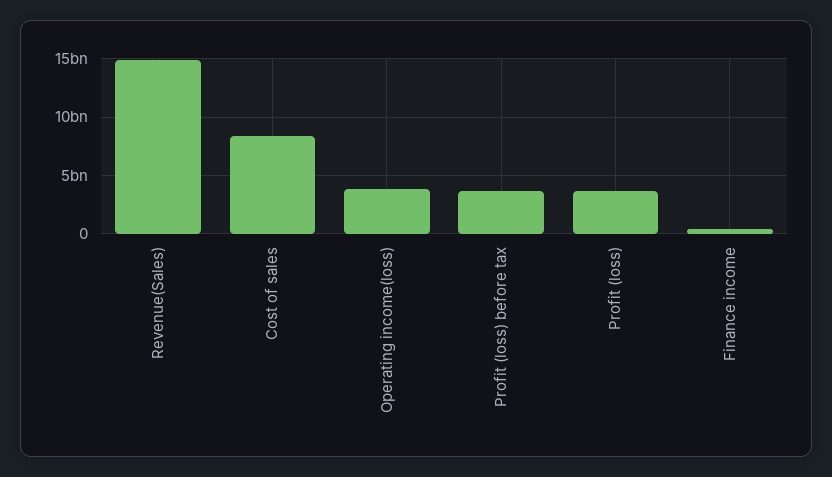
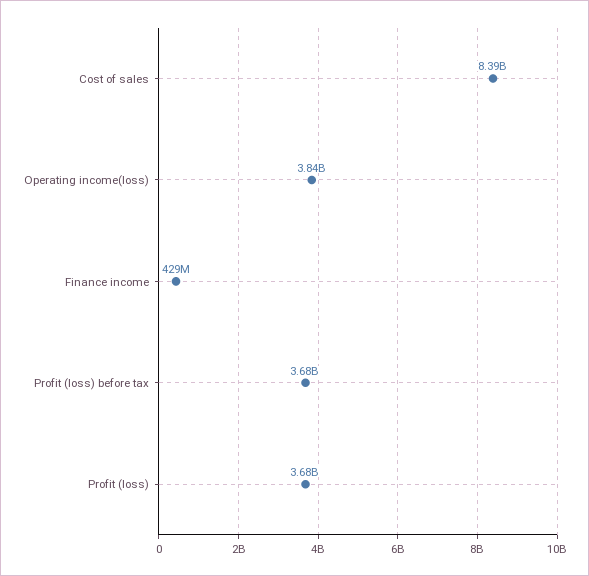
Revenue(Sales): 15000000000 -> none

